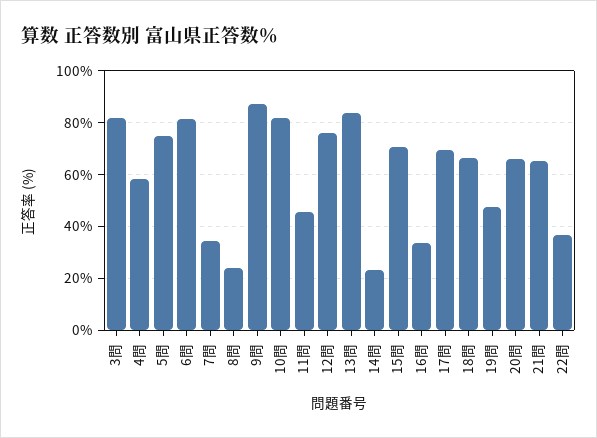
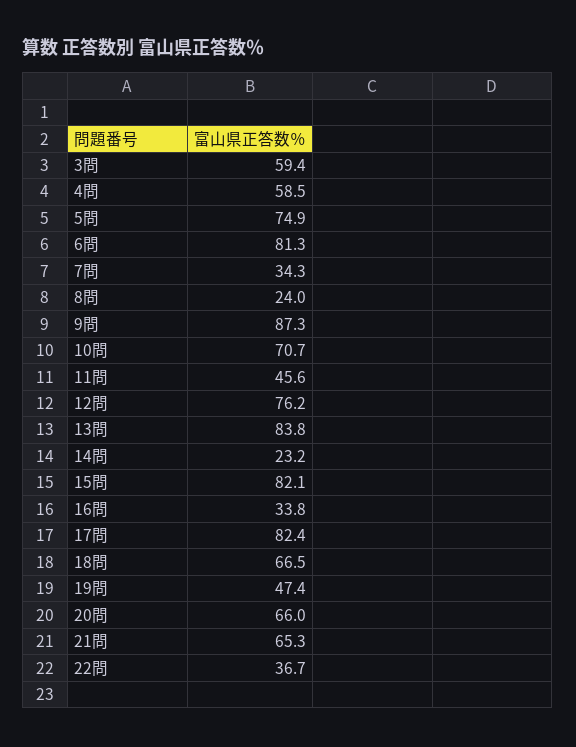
3問: 82.5 -> 59.4
10問: 82.5 -> 70.7
15問: 70 -> 82.1
17問: 70 -> 82.4

